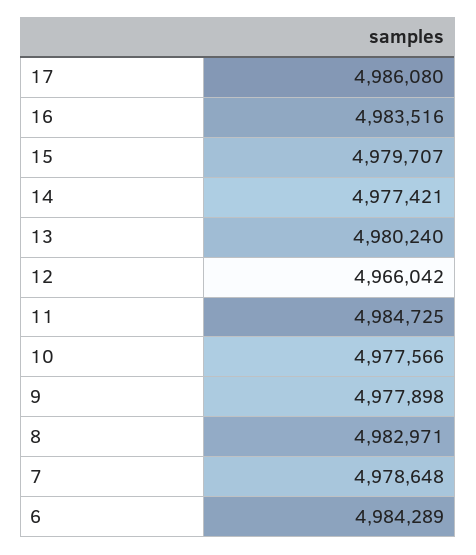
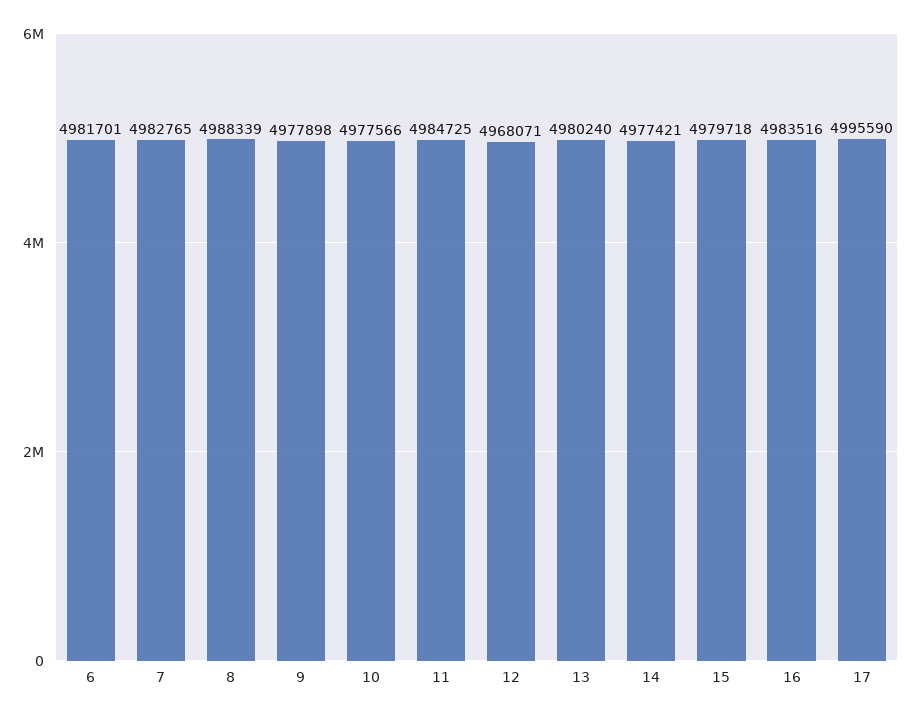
17: 4986080 -> 4995590
15: 4979707 -> 4979718
12: 4966042 -> 4968071
8: 4982971 -> 4988339
7: 4978648 -> 4982765
6: 4984289 -> 4981701

